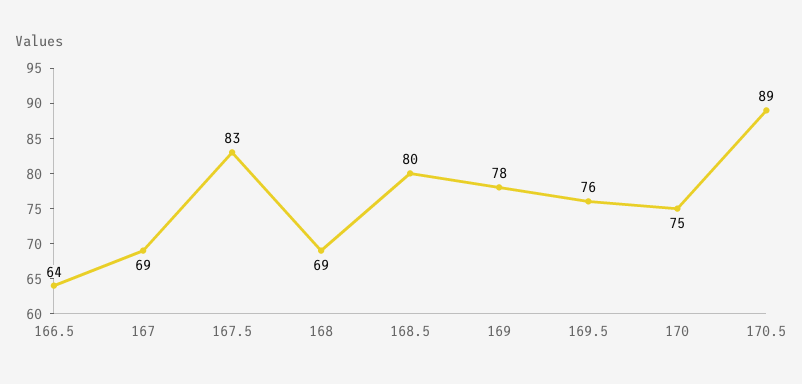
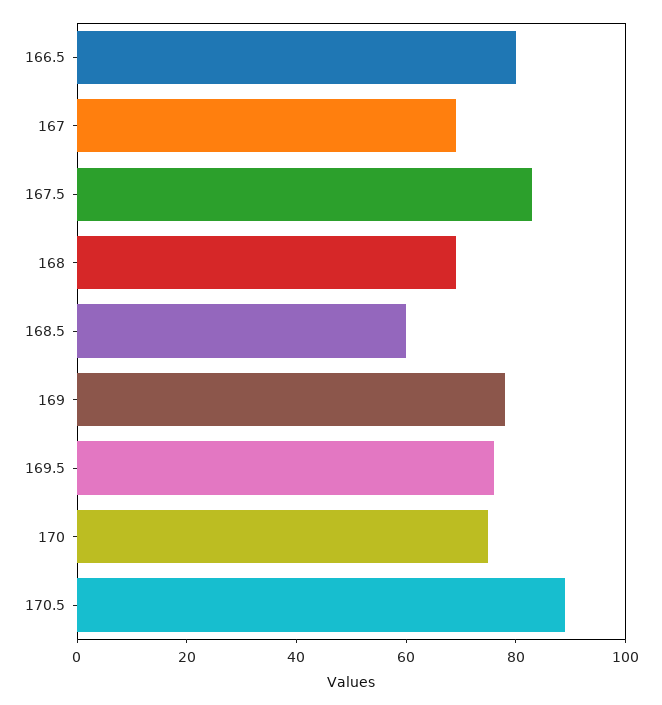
166.5: 64 -> 80
168.5: 80 -> 60

